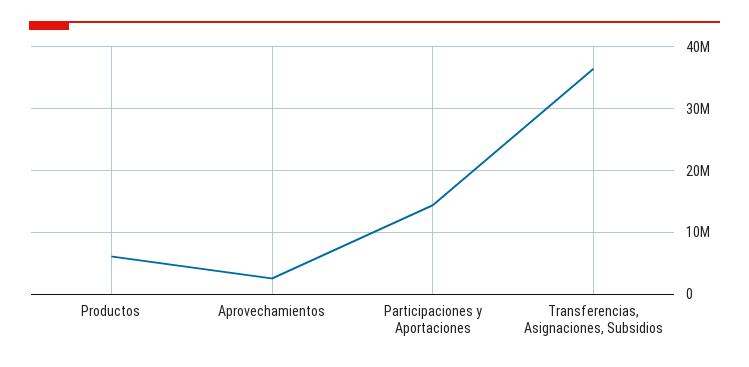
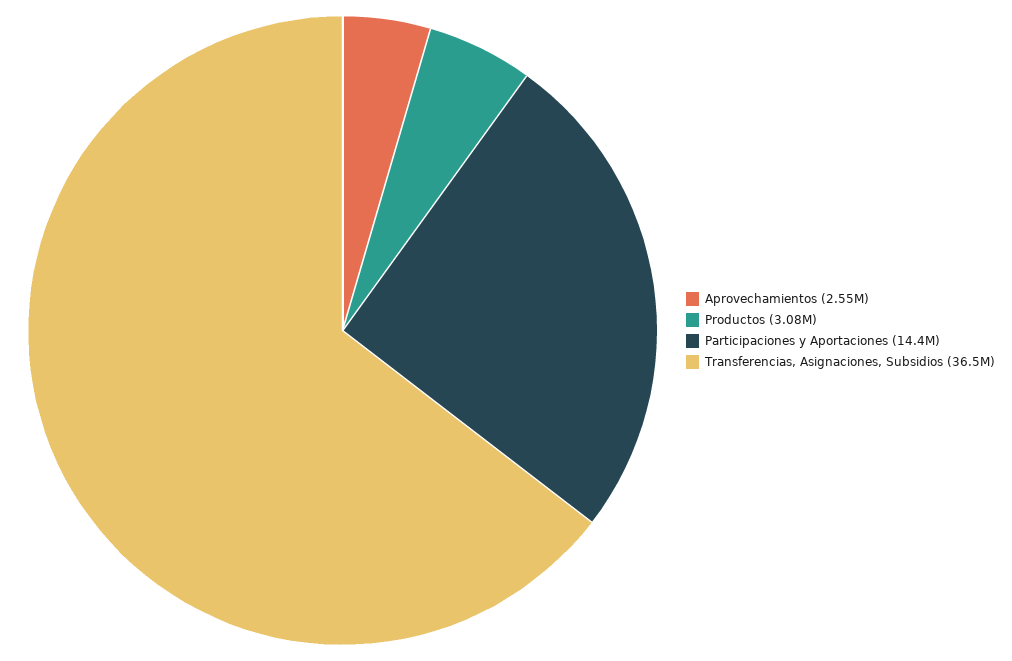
Productos: 6000000 -> 3080000

